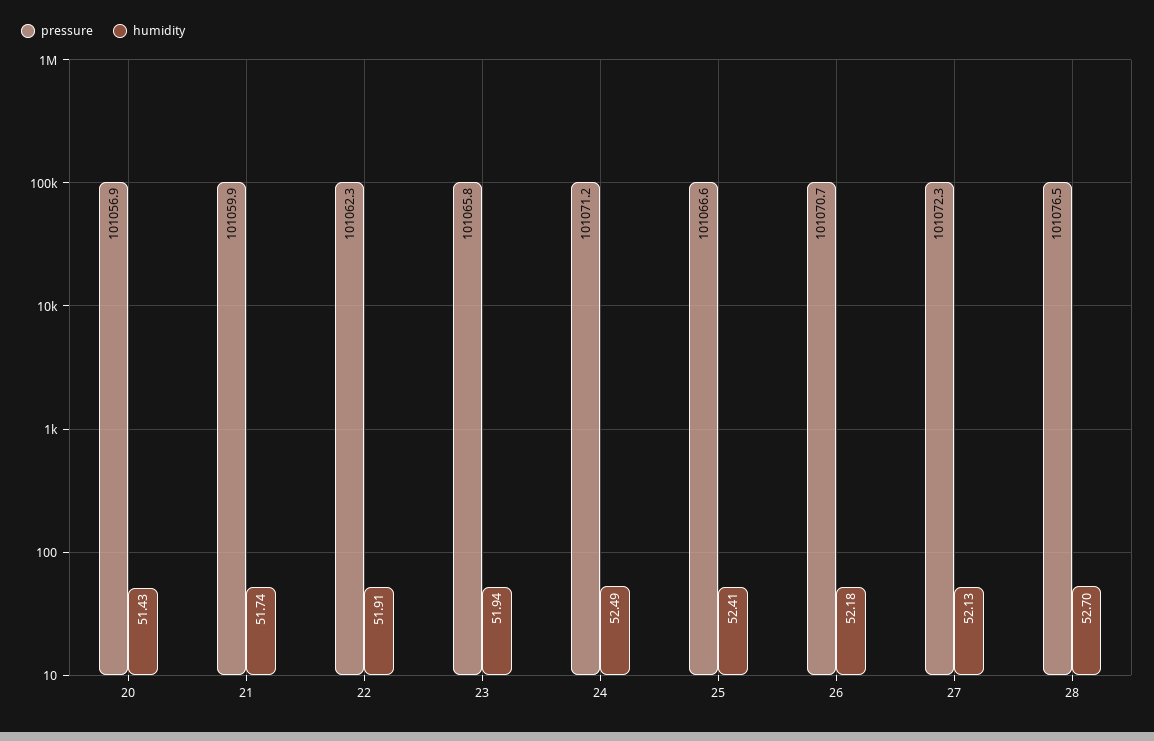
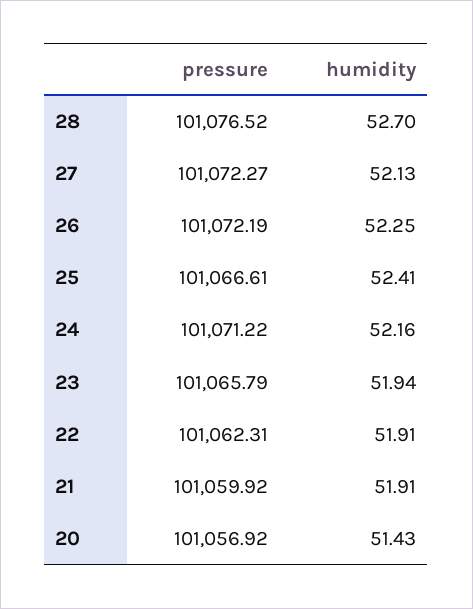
humidity, 21: 51.74 -> 51.91
humidity, 24: 52.49 -> 52.16
pressure, 26: 101070.7 -> 101072.19
humidity, 26: 52.18 -> 52.25

